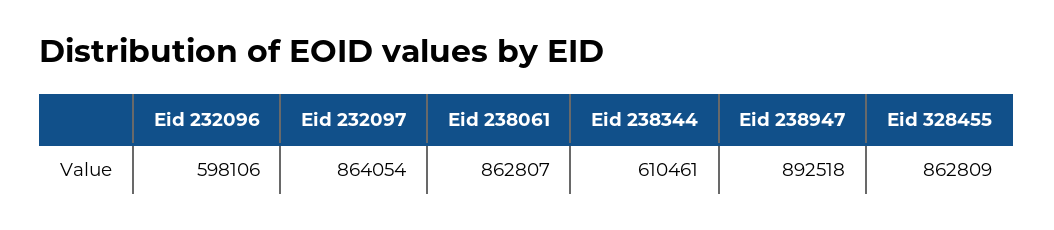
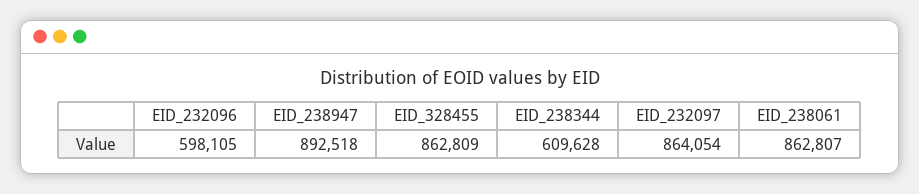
Eid 232096: 598106 -> 598105
Eid 238344: 610461 -> 609628

